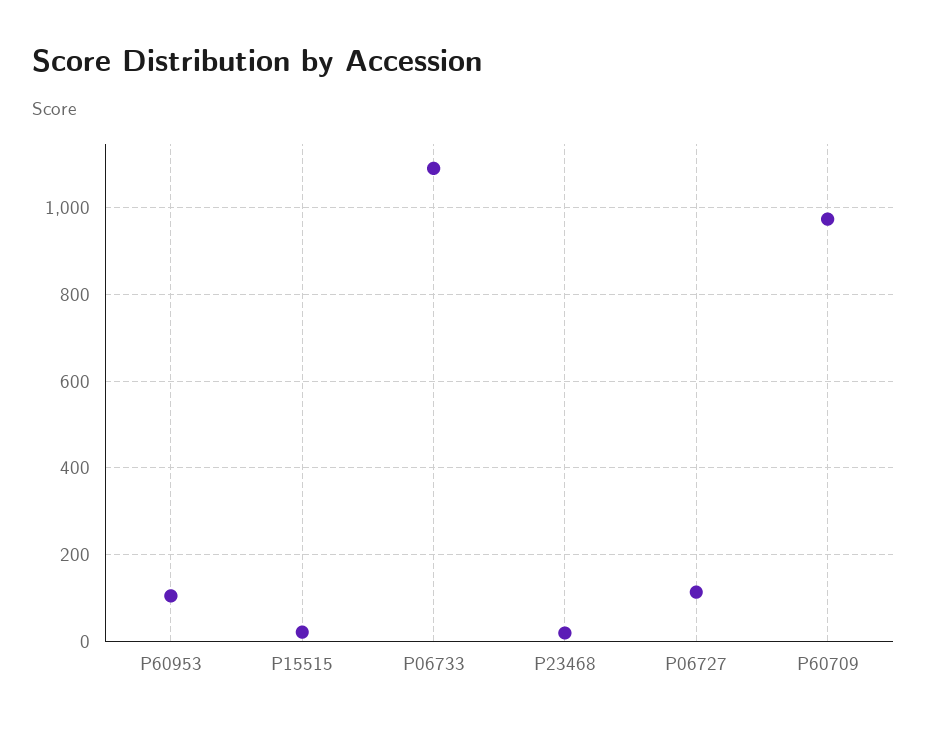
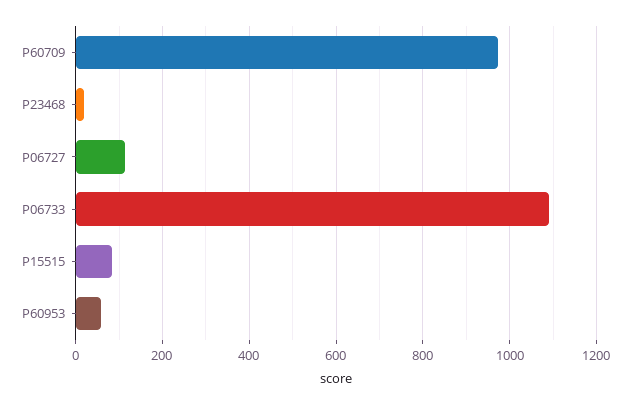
P60953: 100 -> 60
P15515: 20 -> 80

